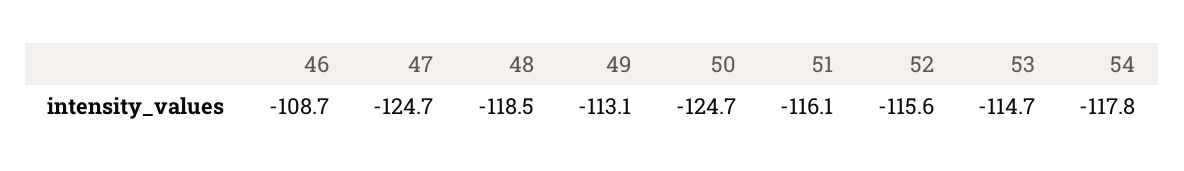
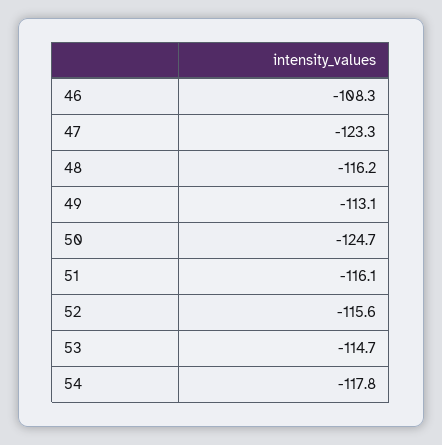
46: -108.7 -> -108.3
47: -124.7 -> -123.3
48: -118.5 -> -116.2

